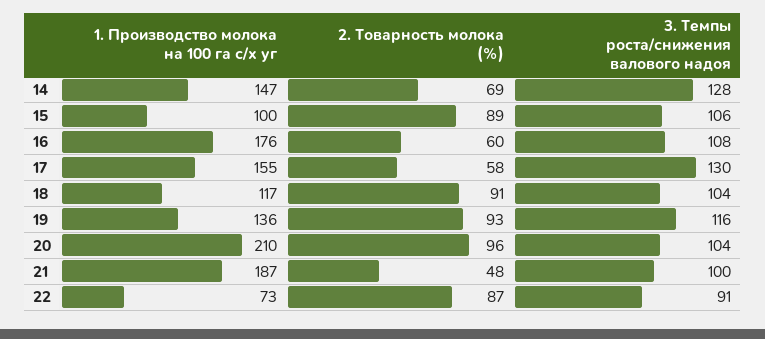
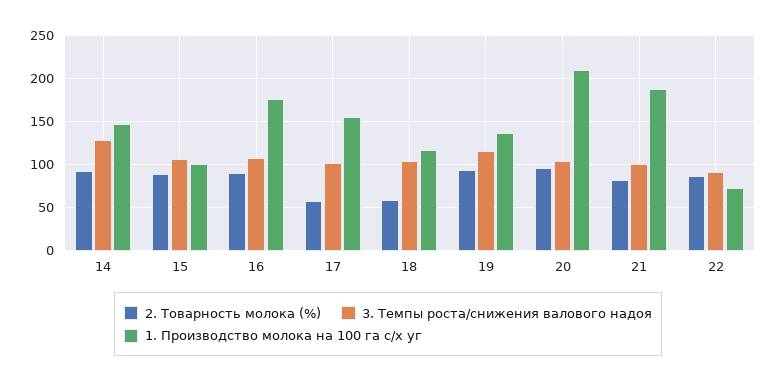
2. Товарность молока (%), 14: 69 -> 90
2. Товарность молока (%), 16: 60 -> 90
3. Темпы роста/снижения валового надоя, 17: 130 -> 100
2. Товарность молока (%), 18: 91 -> 60
2. Товарность молока (%), 21: 48 -> 80

